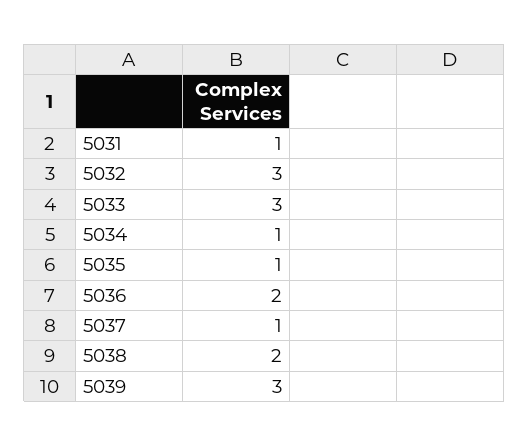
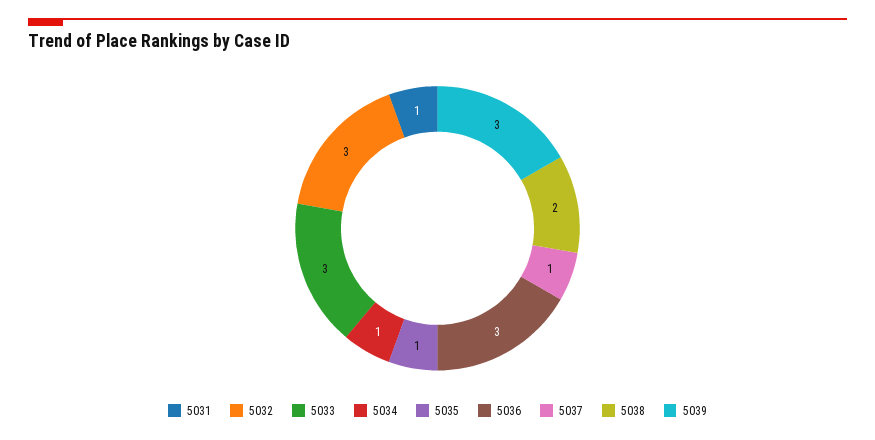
5036: 2 -> 3

